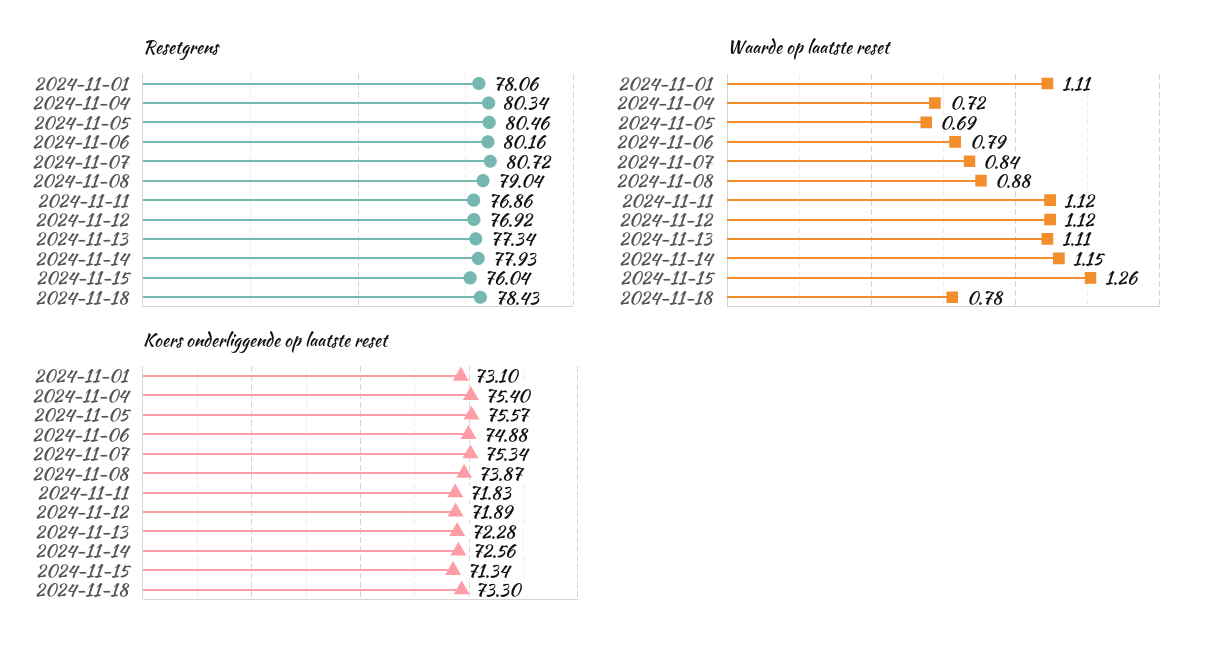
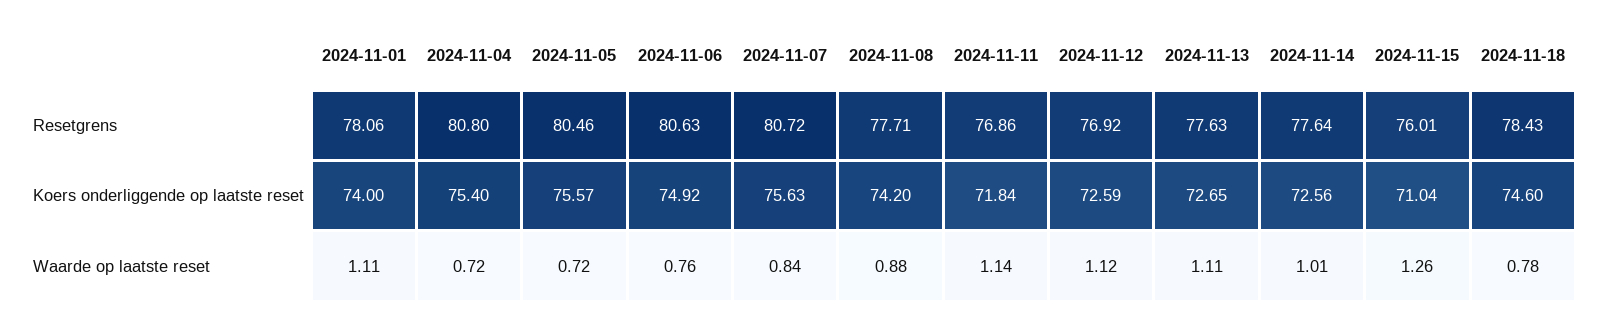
Resetgrens, 2024-11-04: 80.34 -> 80.8
Resetgrens, 2024-11-06: 80.16 -> 80.63
Resetgrens, 2024-11-08: 79.04 -> 77.71
Resetgrens, 2024-11-13: 77.34 -> 77.63
Resetgrens, 2024-11-14: 77.93 -> 77.64
Resetgrens, 2024-11-15: 76.04 -> 76.01
Waarde op laatste reset, 2024-11-05: 0.69 -> 0.72
Waarde op laatste reset, 2024-11-06: 0.79 -> 0.76
Waarde op laatste reset, 2024-11-11: 1.12 -> 1.14
Waarde op laatste reset, 2024-11-14: 1.15 -> 1.01
Koers onderliggende op laatste reset, 2024-11-01: 73.1 -> 74
Koers onderliggende op laatste reset, 2024-11-06: 74.88 -> 74.92
Koers onderliggende op laatste reset, 2024-11-07: 75.34 -> 75.63
Koers onderliggende op laatste reset, 2024-11-08: 73.87 -> 74.2
Koers onderliggende op laatste reset, 2024-11-11: 71.83 -> 71.84
Koers onderliggende op laatste reset, 2024-11-12: 71.89 -> 72.59
Koers onderliggende op laatste reset, 2024-11-13: 72.28 -> 72.65
Koers onderliggende op laatste reset, 2024-11-15: 71.34 -> 71.04
Koers onderliggende op laatste reset, 2024-11-18: 73.3 -> 74.6

